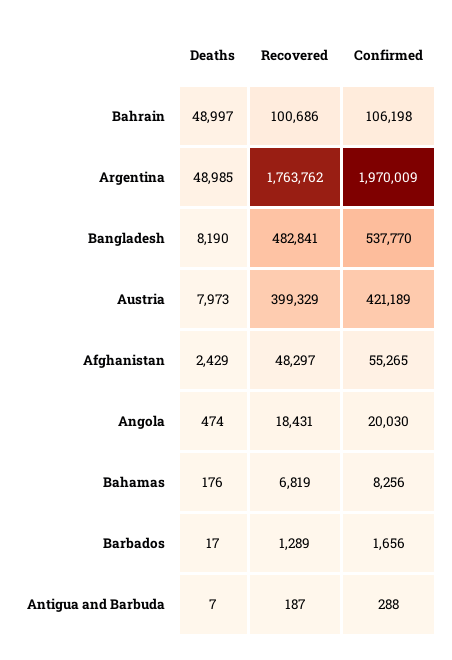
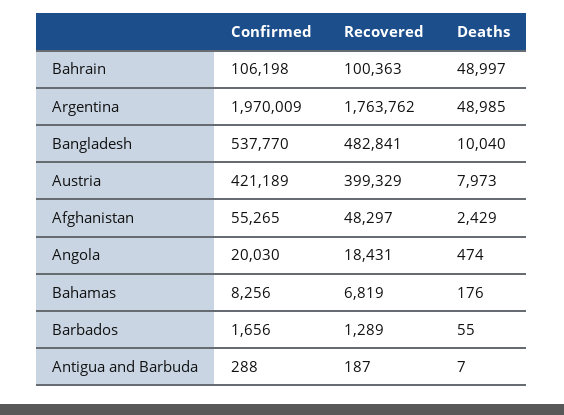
Recovered, Bahrain: 100686 -> 100363
Deaths, Bangladesh: 8190 -> 10040
Deaths, Barbados: 17 -> 55

